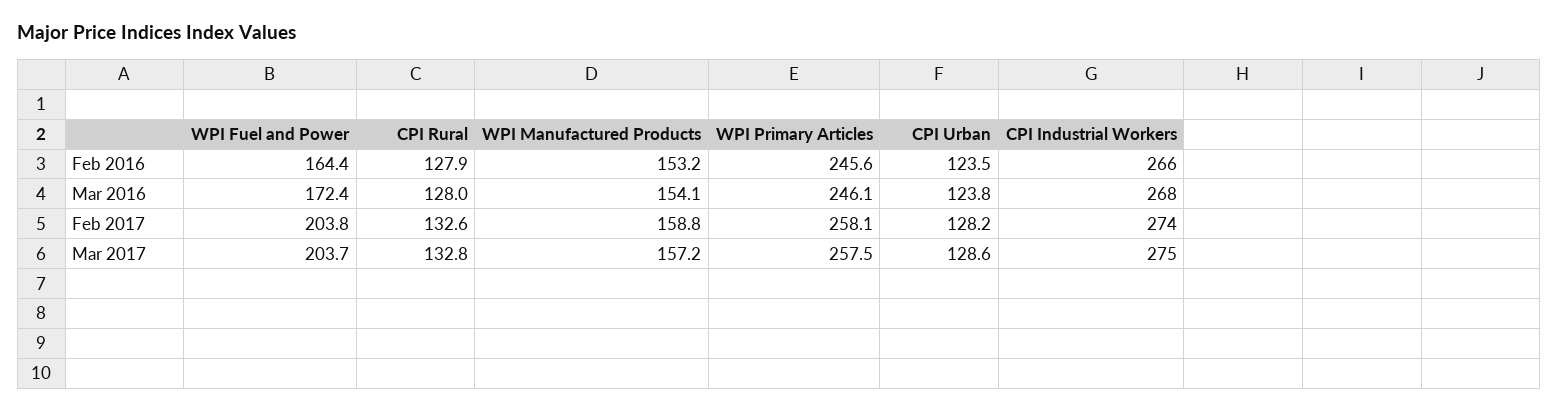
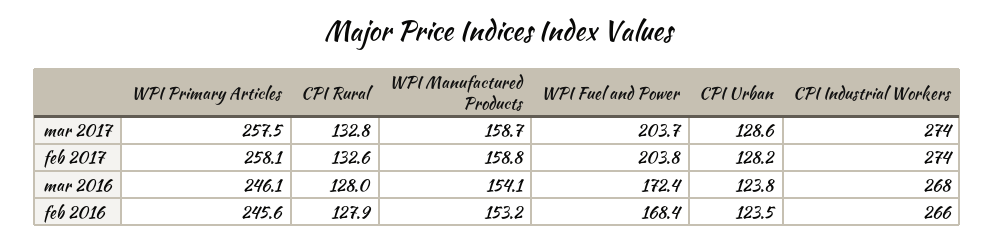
WPI Fuel and Power, Feb 2016: 164.4 -> 168.4
WPI Manufactured Products, Mar 2017: 157.2 -> 158.7
CPI Industrial Workers, Mar 2017: 275 -> 274

